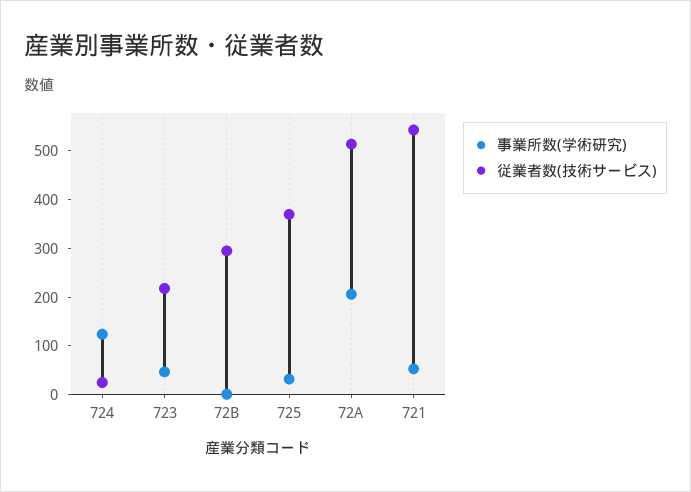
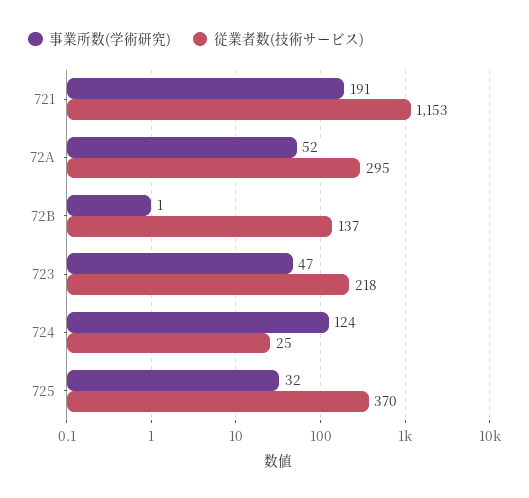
従業者数(技術サービス), 72B: 300 -> 137
事業所数(学術研究), 72A: 200 -> 52
従業者数(技術サービス), 72A: 520 -> 295
事業所数(学術研究), 721: 60 -> 191
従業者数(技術サービス), 721: 540 -> 1153

